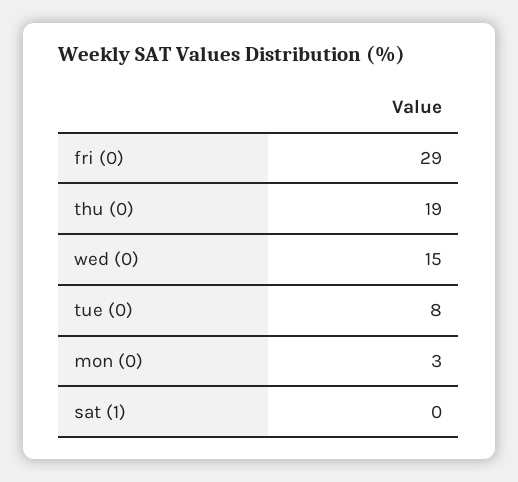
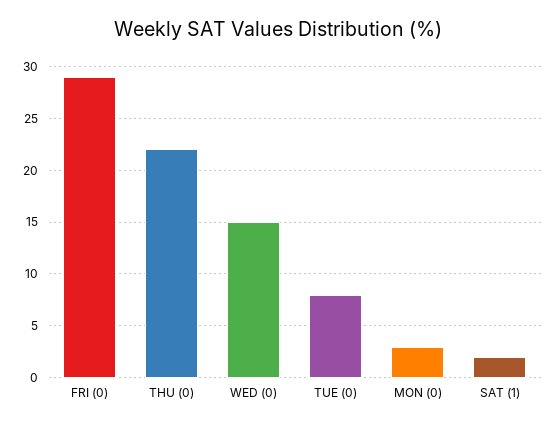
thu (0): 19 -> 22
sat (1): 0 -> 2

